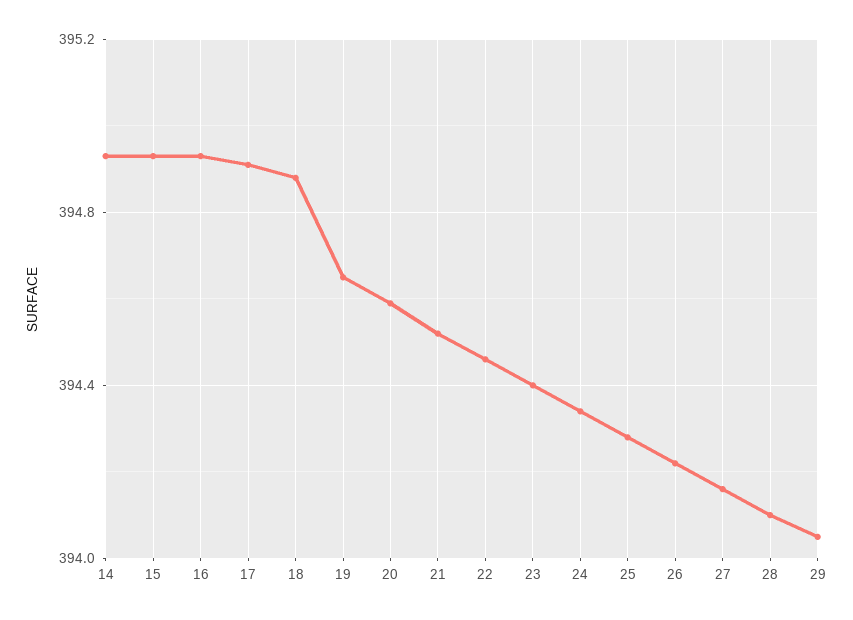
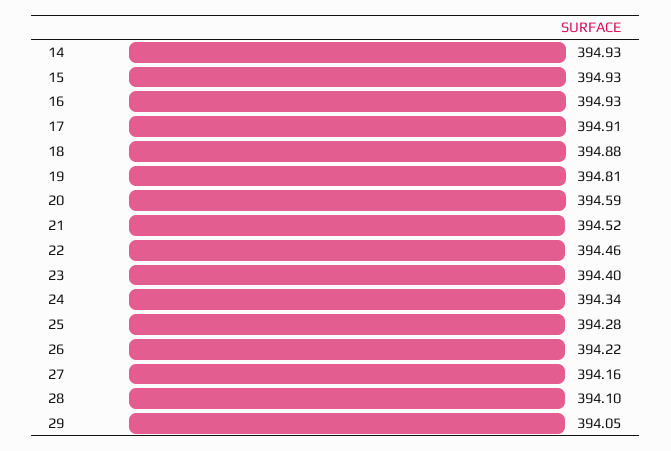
19: 394.65 -> 394.81

